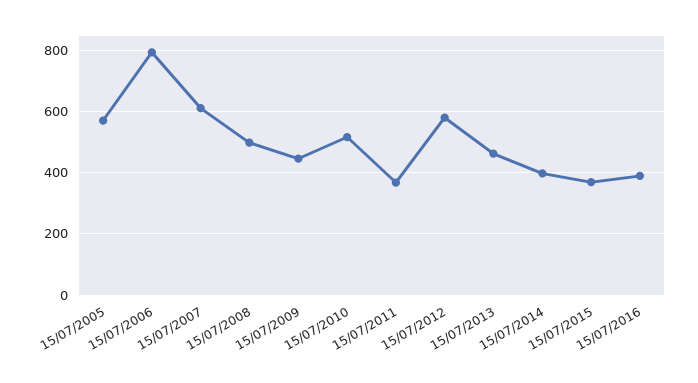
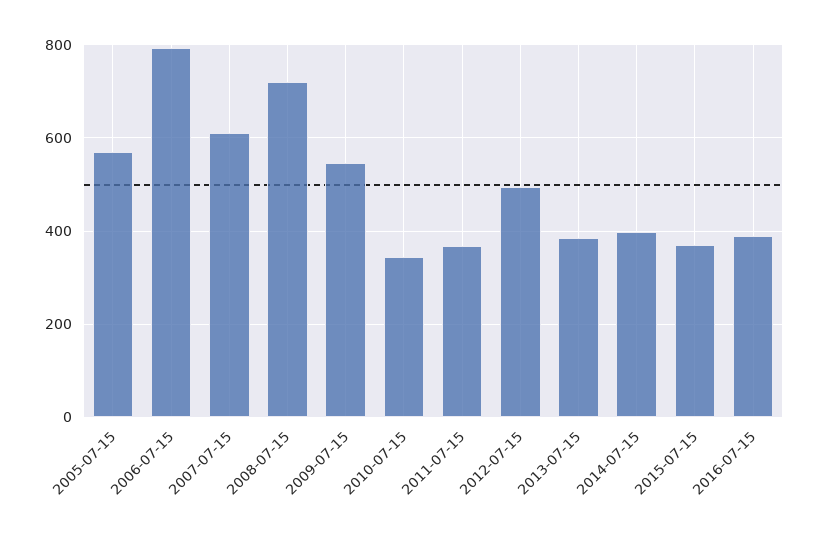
15/07/2008: 500 -> 720
15/07/2009: 440 -> 540
15/07/2010: 520 -> 340
15/07/2012: 580 -> 500
15/07/2013: 460 -> 380

